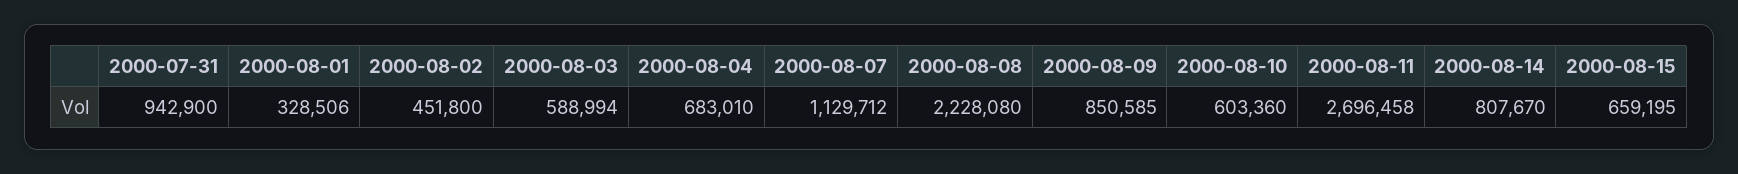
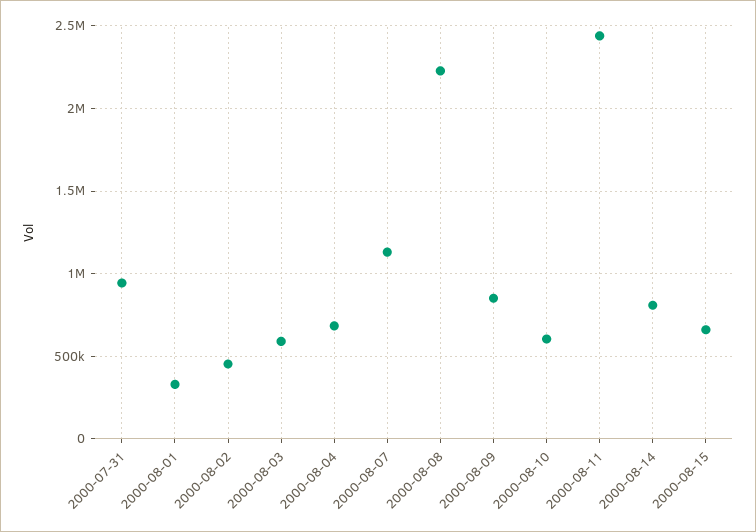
2000-08-11: 2696458 -> 2450000

